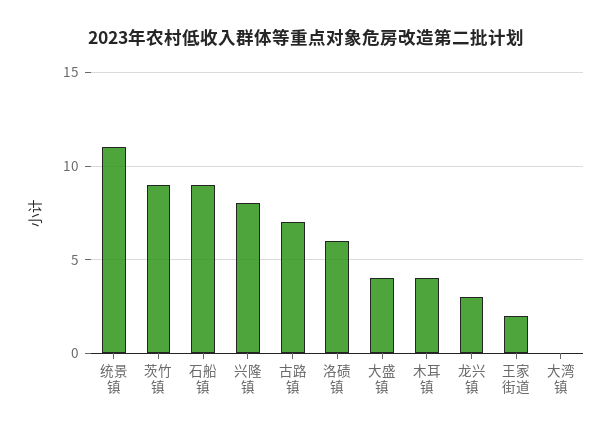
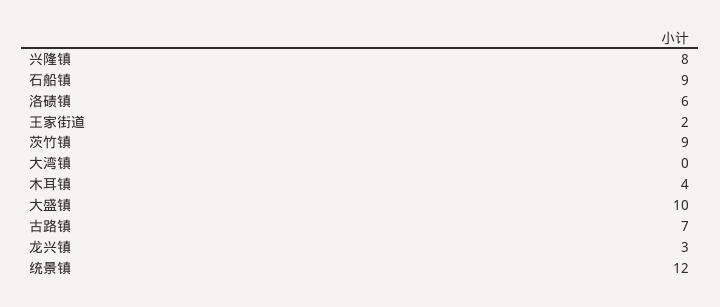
统景镇: 11 -> 12
大盛镇: 4 -> 10

